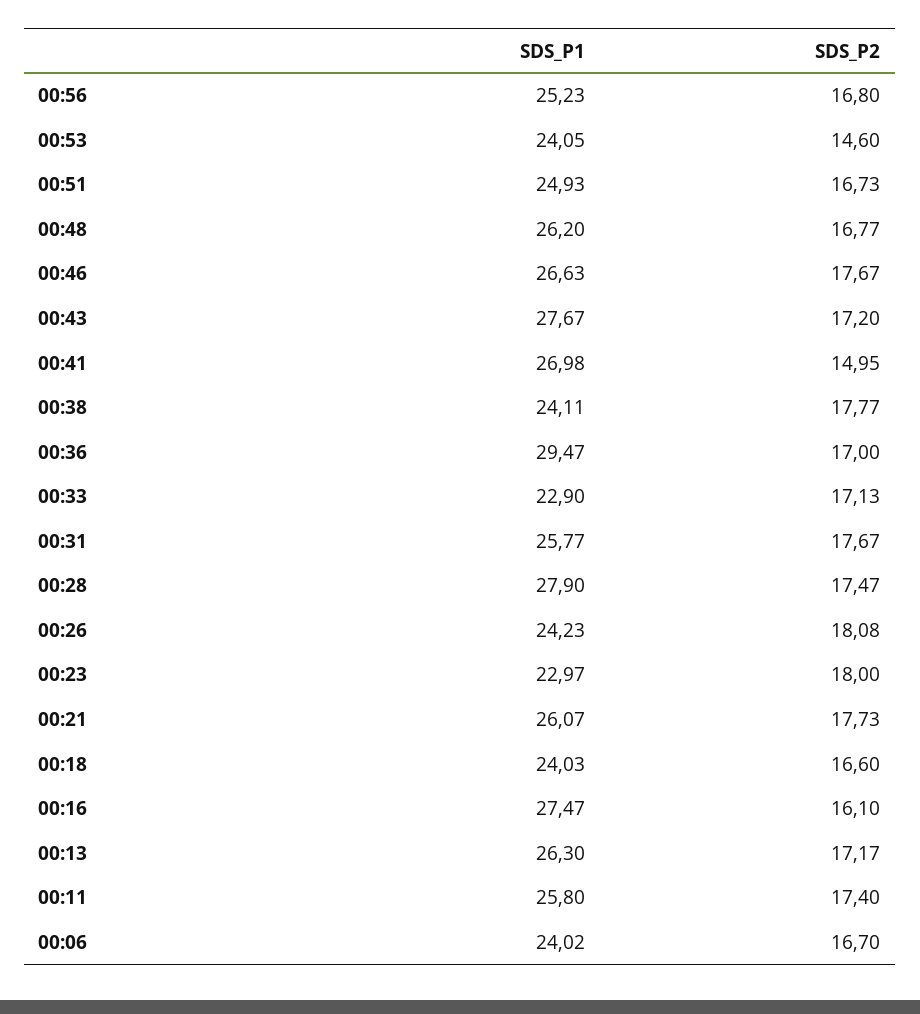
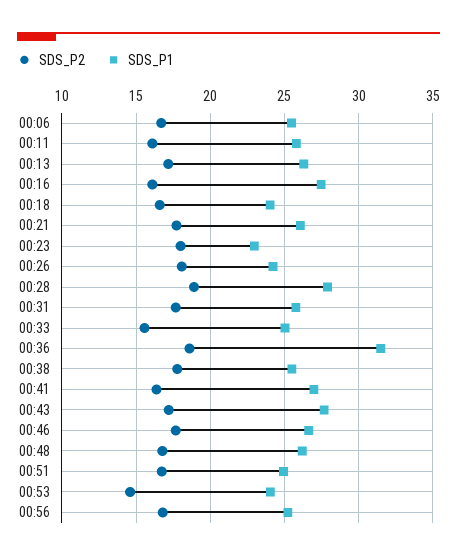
SDS_P2, 00:41: 14.95 -> 16.5
SDS_P1, 00:38: 24.11 -> 25.5
SDS_P1, 00:36: 29.47 -> 31.5
SDS_P2, 00:36: 17 -> 18.5
SDS_P1, 00:33: 22.9 -> 25
SDS_P2, 00:33: 17.13 -> 15.5
SDS_P2, 00:28: 17.47 -> 19
SDS_P2, 00:11: 17.4 -> 16
SDS_P1, 00:06: 24.02 -> 25.5

